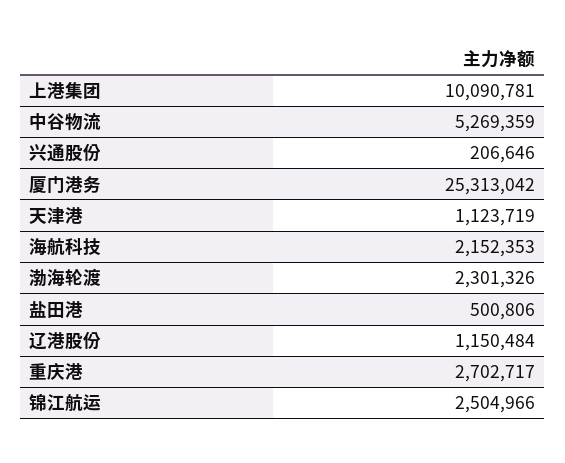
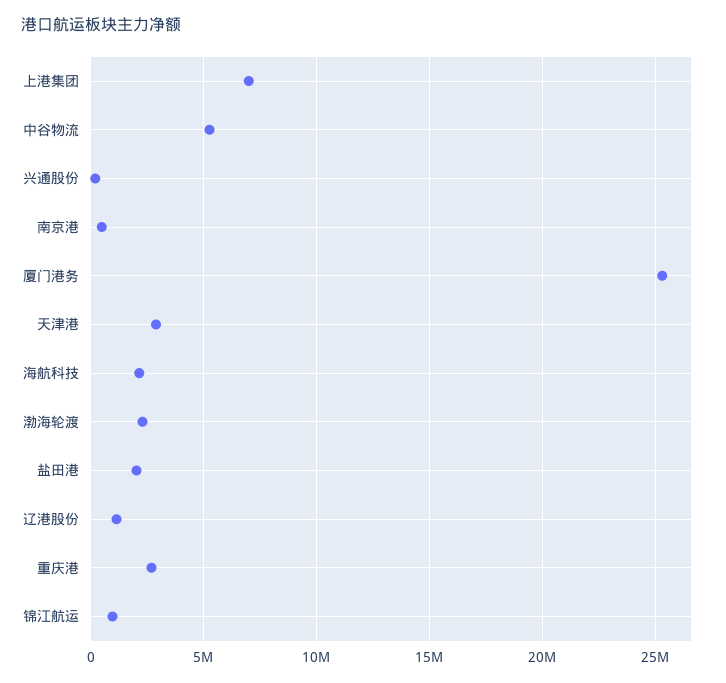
上港集团: 10090781 -> 7000000
天津港: 1123719 -> 3000000
盐田港: 500806 -> 2000000
锦江航运: 2504966 -> 1000000
南京港: none -> 500000

